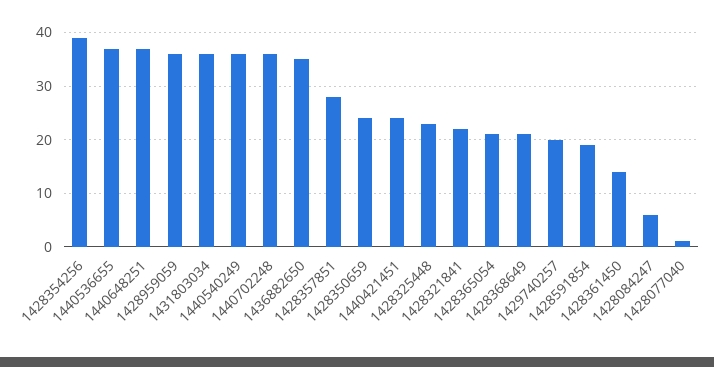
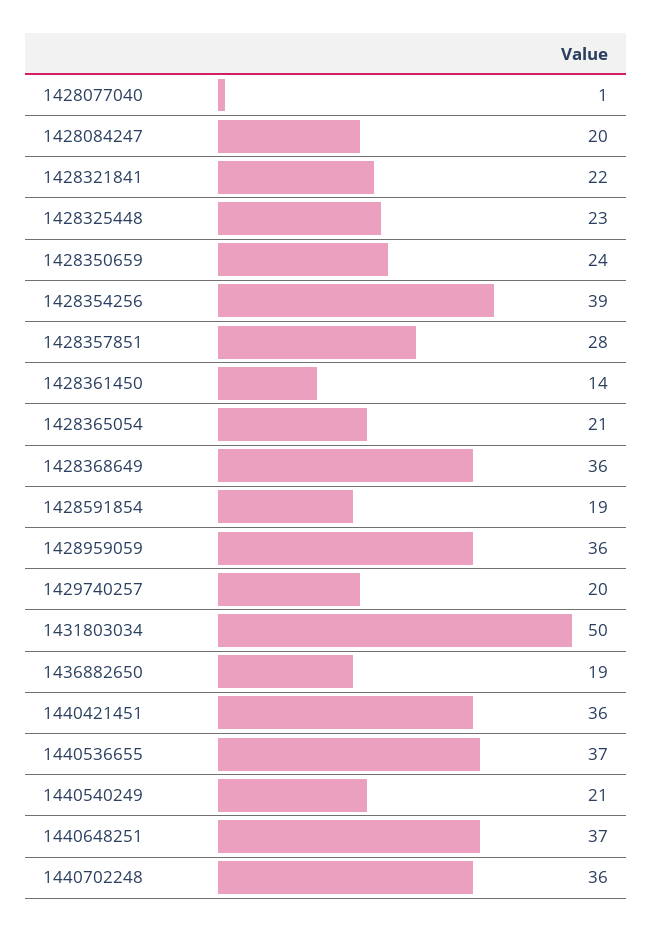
1431803034: 35 -> 50
1440540249: 35 -> 21
1436882650: 35 -> 19
1440421451: 25 -> 36
1428368649: 20 -> 36
1428084247: 5 -> 20

